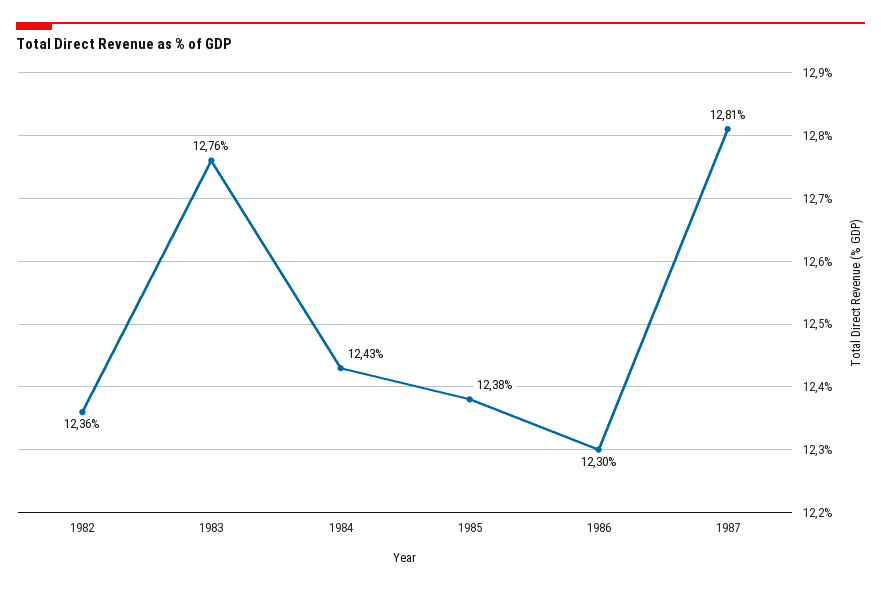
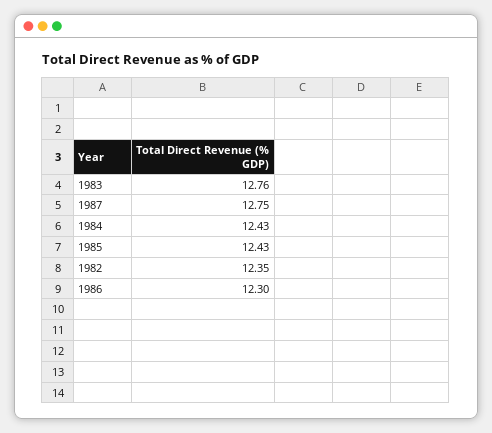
1982: 12.36 -> 12.35
1985: 12.38 -> 12.43
1987: 12.81 -> 12.75

